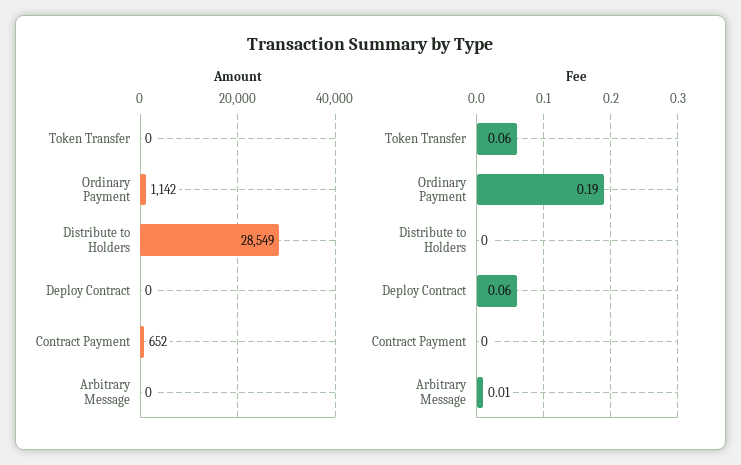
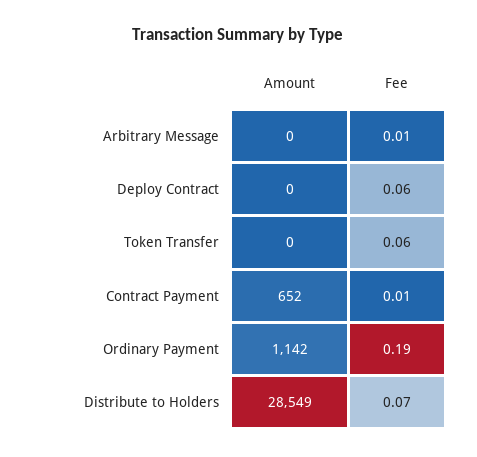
Fee, Distribute to Holders: 0 -> 0.07
Fee, Contract Payment: 0 -> 0.01

